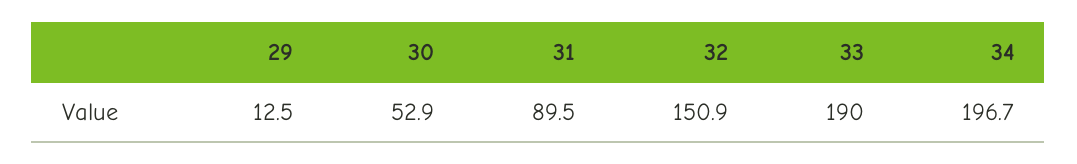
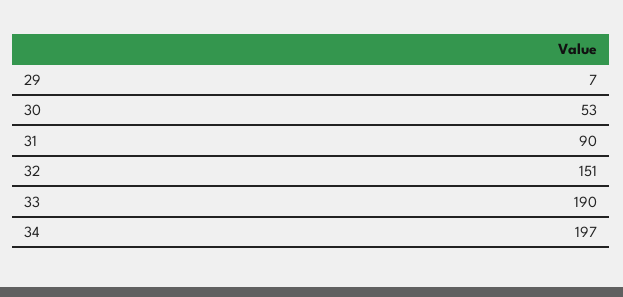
29: 12.5 -> 7

